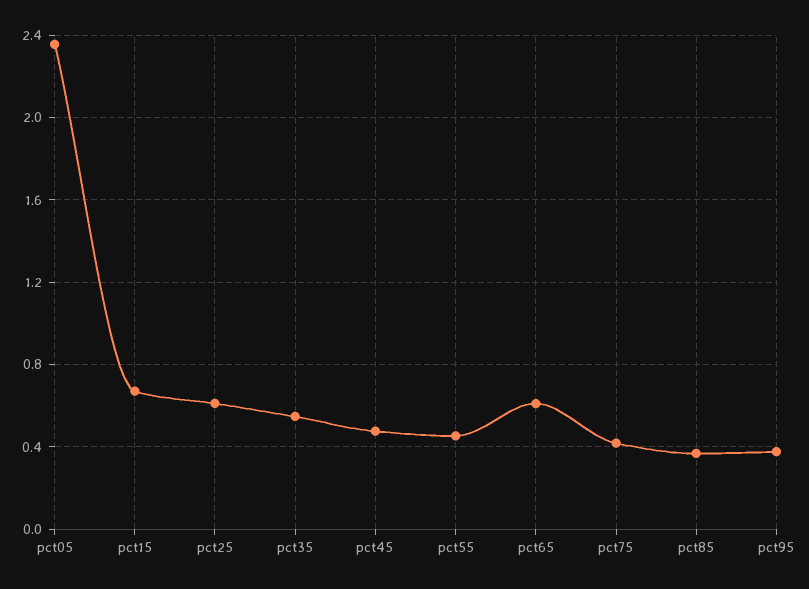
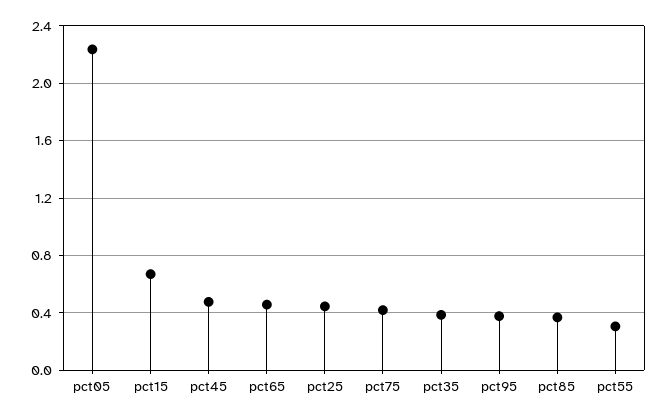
pct05: 2.35 -> 2.25
pct25: 0.6 -> 0.45
pct35: 0.55 -> 0.4
pct55: 0.45 -> 0.3
pct65: 0.6 -> 0.45

